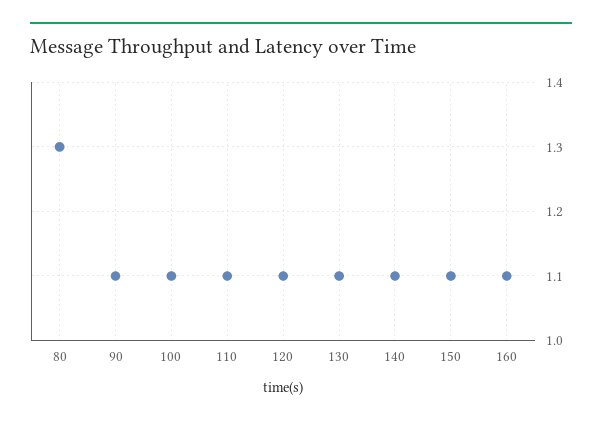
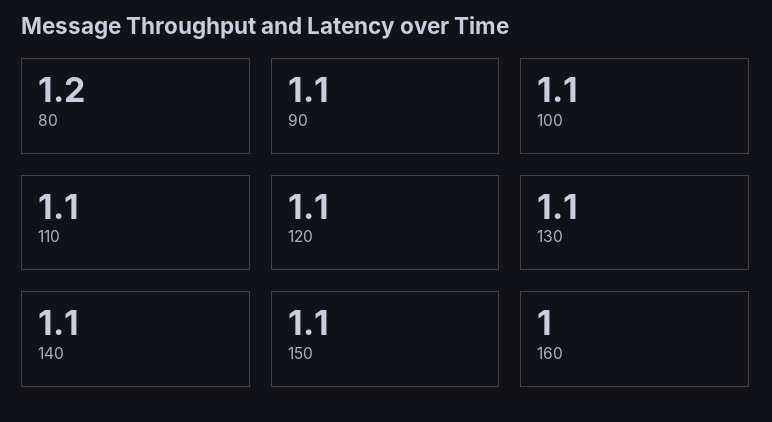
80: 1.3 -> 1.2
160: 1.1 -> 1

